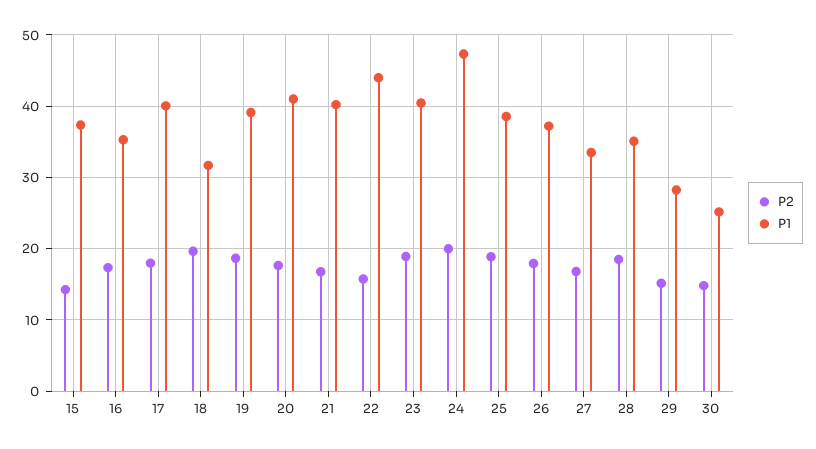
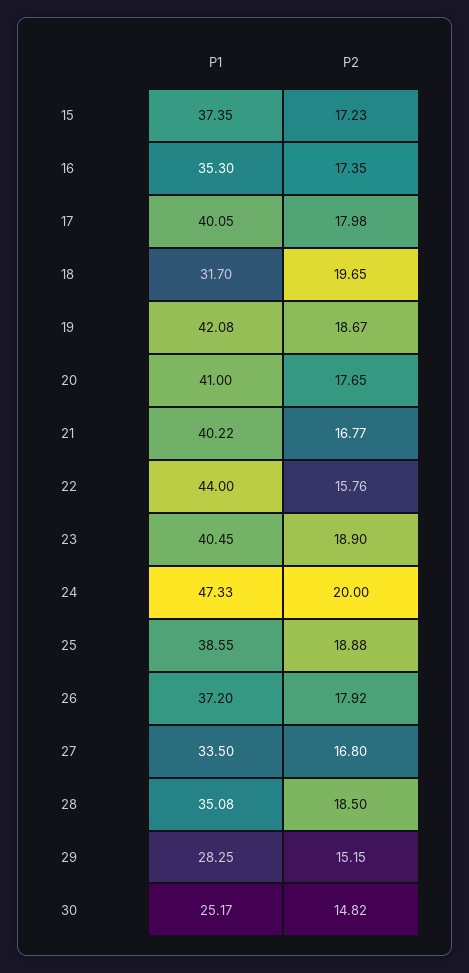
P2, 15: 14 -> 17.23
P1, 19: 39 -> 42.08

